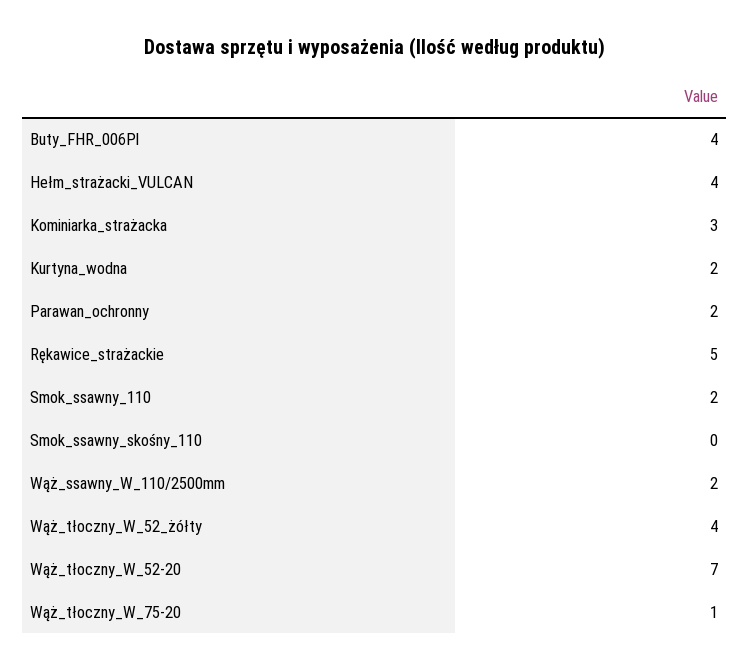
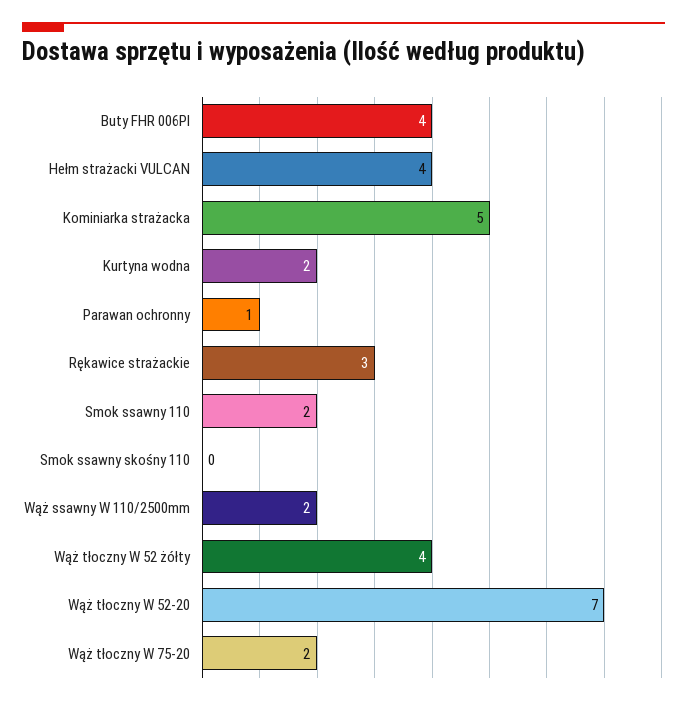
Kominiarka_strażacka: 3 -> 5
Parawan_ochronny: 2 -> 1
Rękawice_strażackie: 5 -> 3
Wąż_tłoczny_W_75-20: 1 -> 2

